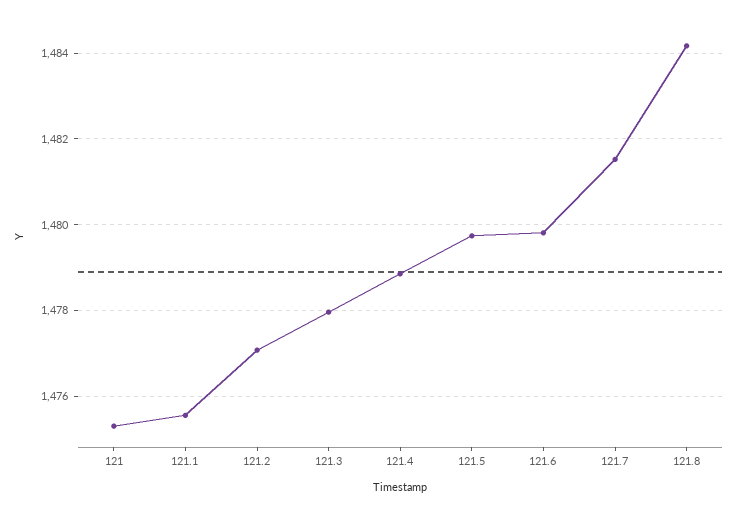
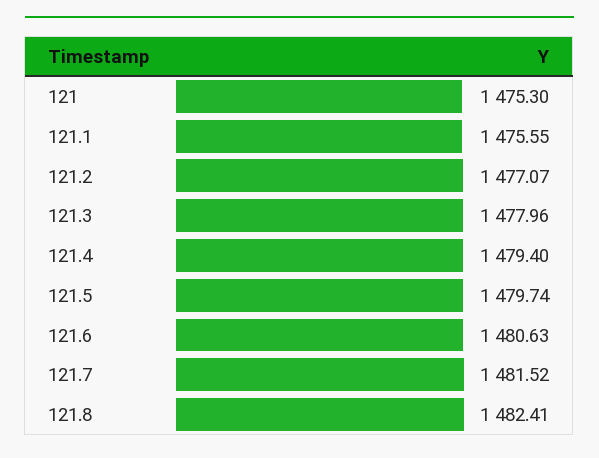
121.4: 1478.8 -> 1479.4
121.6: 1479.8 -> 1480.63
121.8: 1484.2 -> 1482.41

